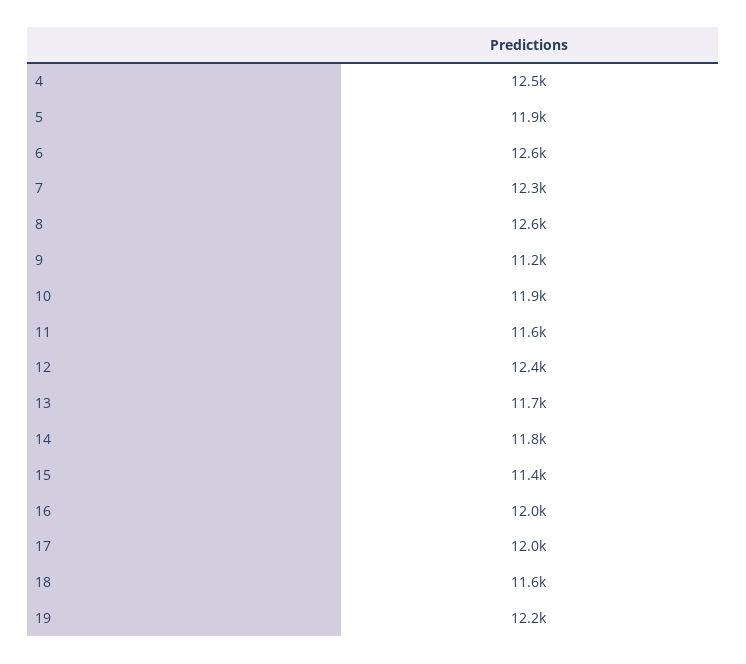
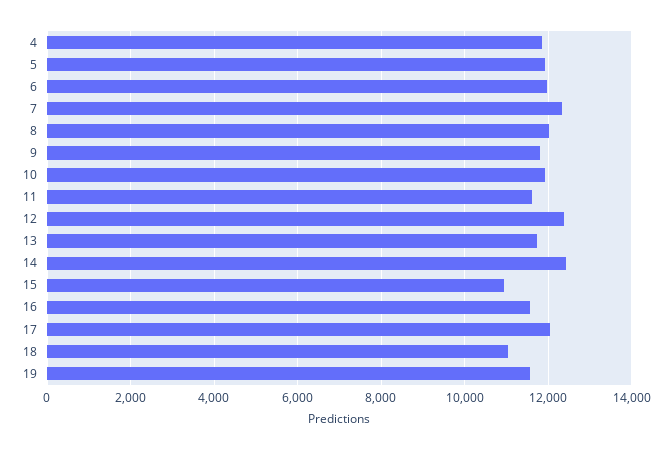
4: 12500 -> 11800
6: 12600 -> 12000
8: 12600 -> 12000
9: 11200 -> 11800
14: 11800 -> 12400
15: 11400 -> 11000
16: 12000 -> 11600
18: 11600 -> 11000
19: 12200 -> 11600

